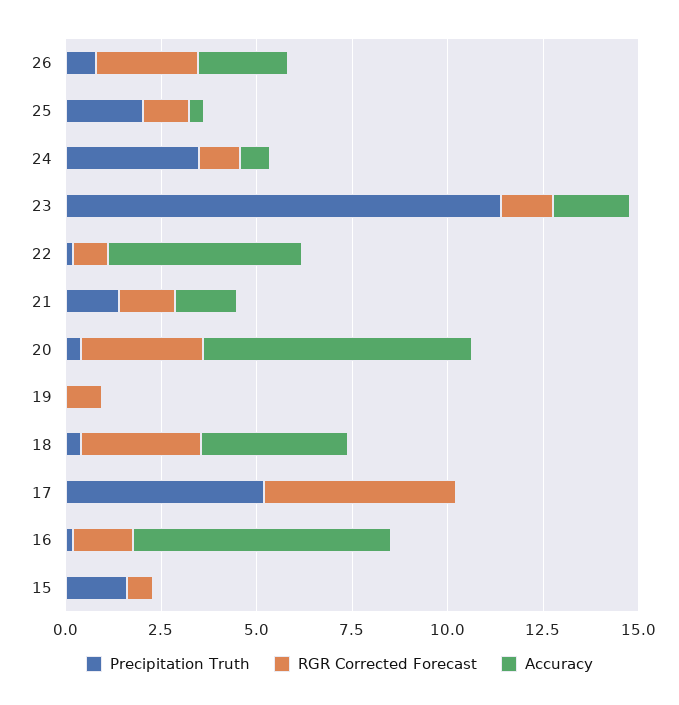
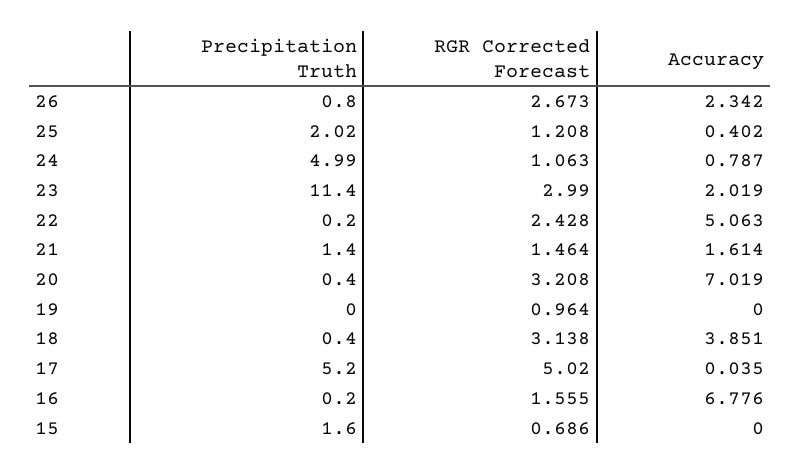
Precipitation Truth, 24: 3.5 -> 4.99
RGR Corrected Forecast, 23: 1.5 -> 2.99
RGR Corrected Forecast, 22: 1 -> 2.428

